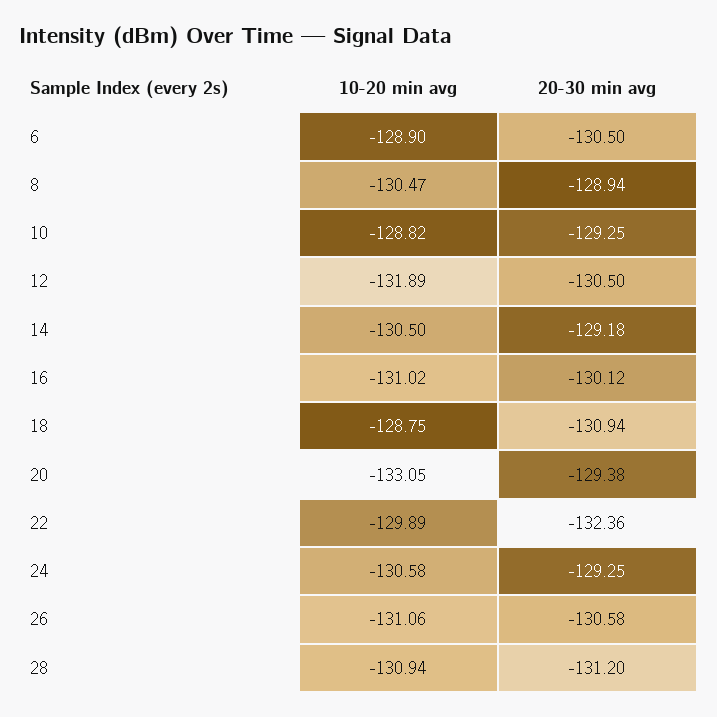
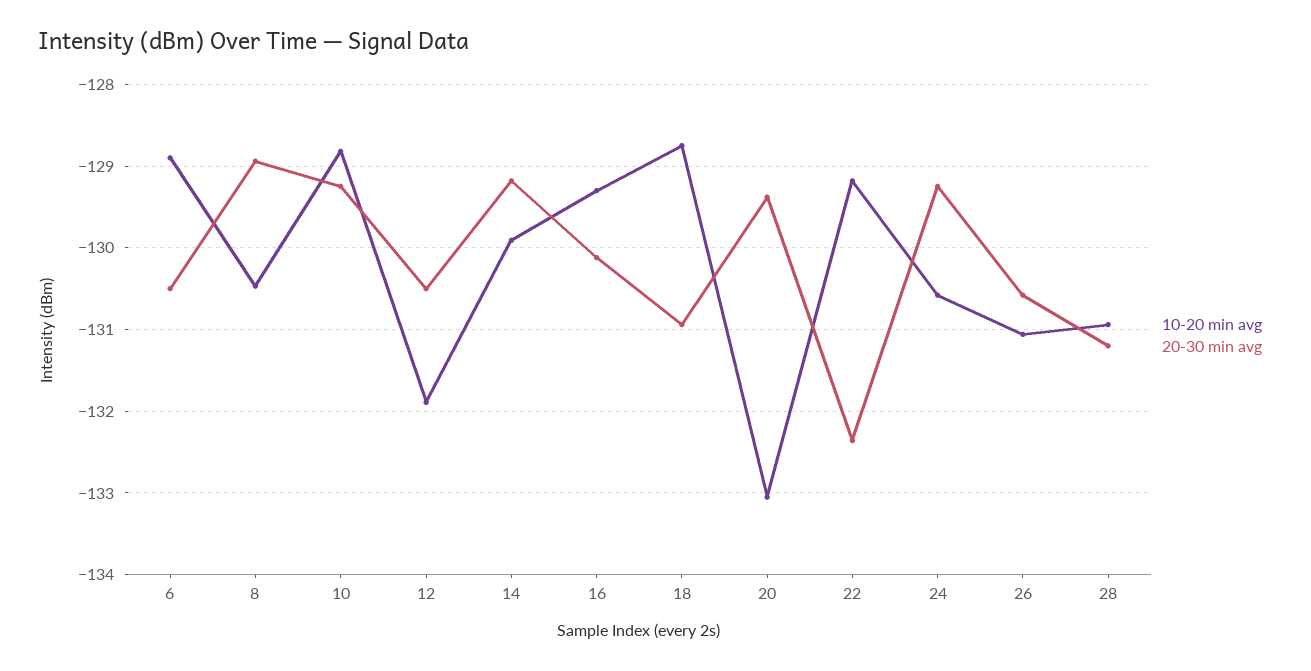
10-20 min avg, 14: -130.5 -> -129.9
10-20 min avg, 16: -131.02 -> -129.3
10-20 min avg, 22: -129.89 -> -129.2

